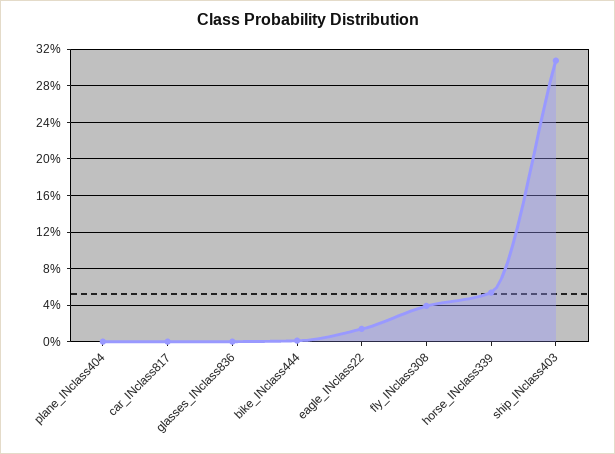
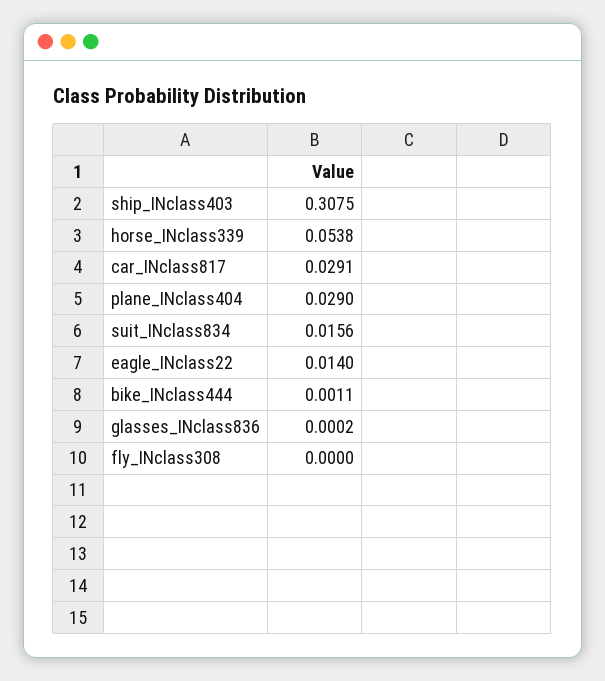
plane_INclass404: 0 -> 0.029
car_INclass817: 0 -> 0.0291
fly_INclass308: 0.04 -> 0
suit_INclass834: none -> 0.0156

